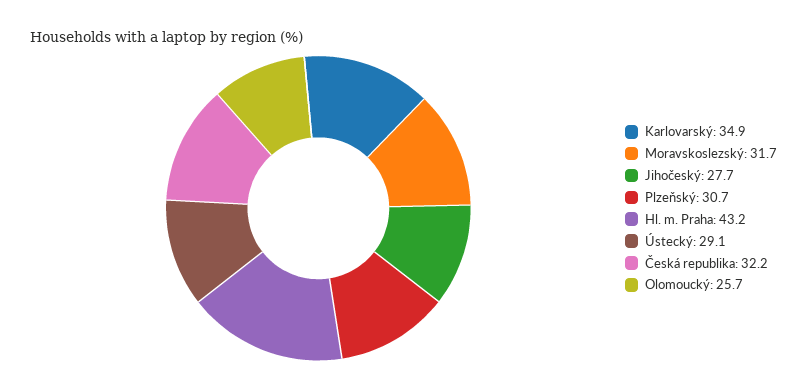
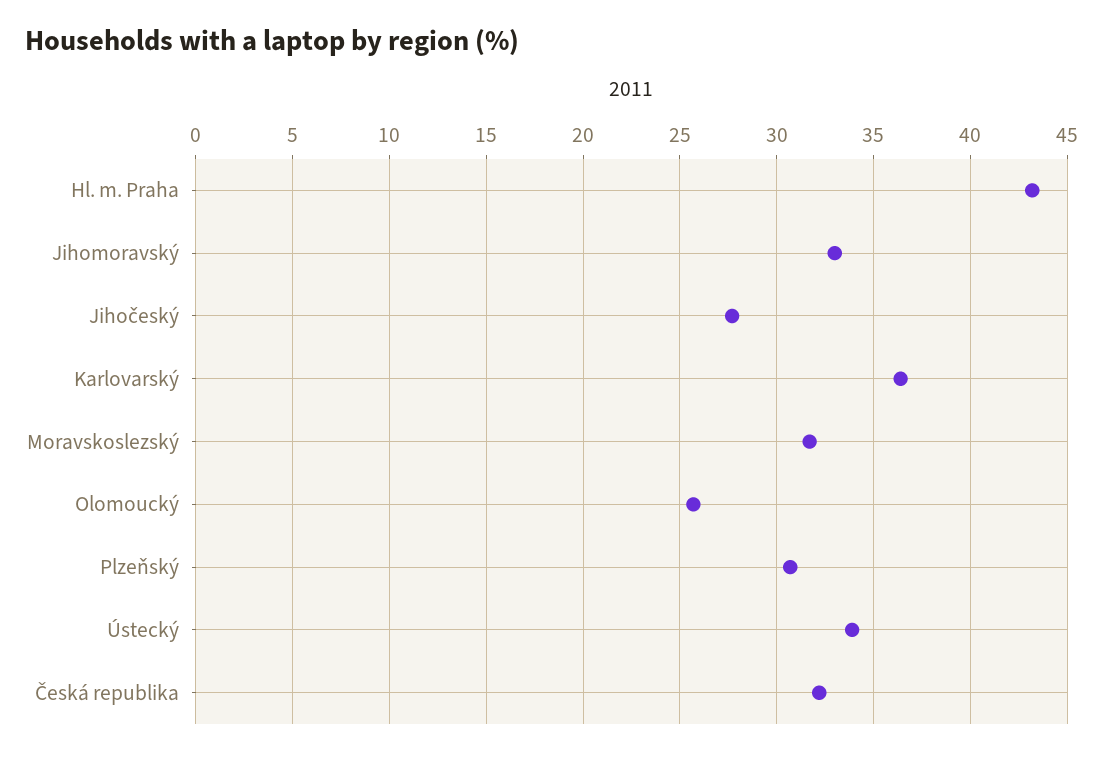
Karlovarský: 34.9 -> 36.5
Ústecký: 29.1 -> 34
Jihomoravský: none -> 33

